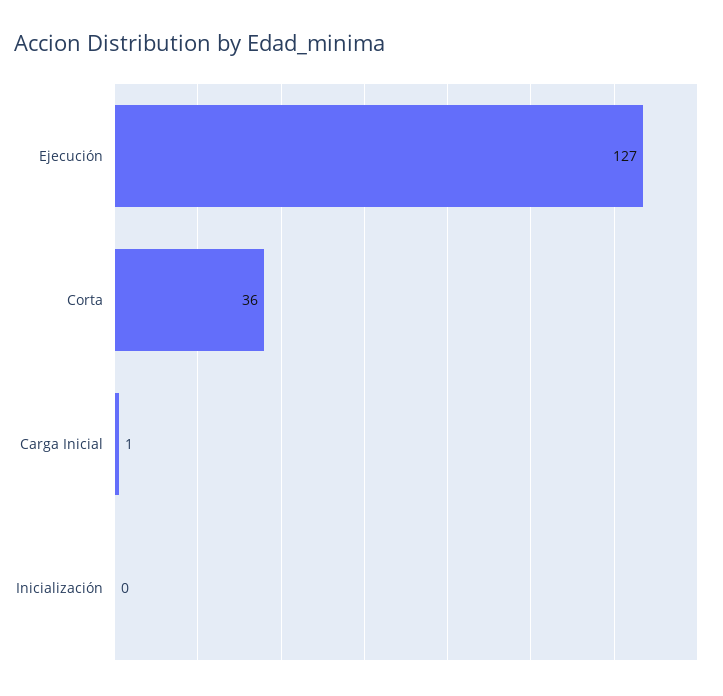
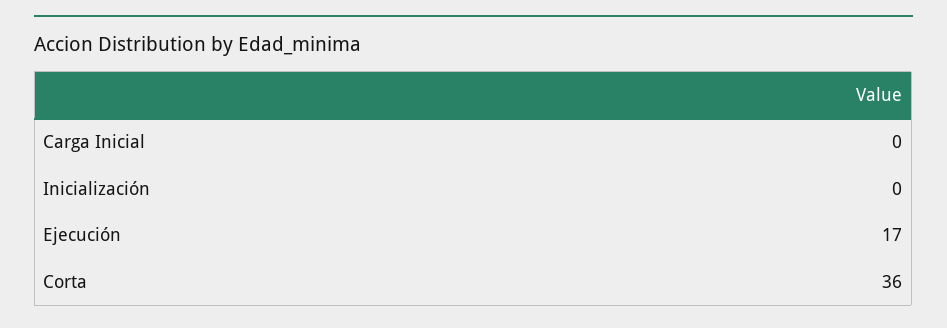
Ejecución: 127 -> 17
Carga Inicial: 1 -> 0

